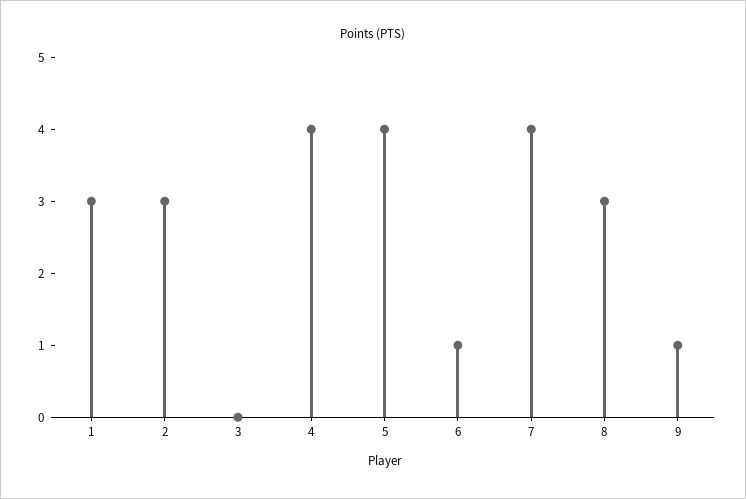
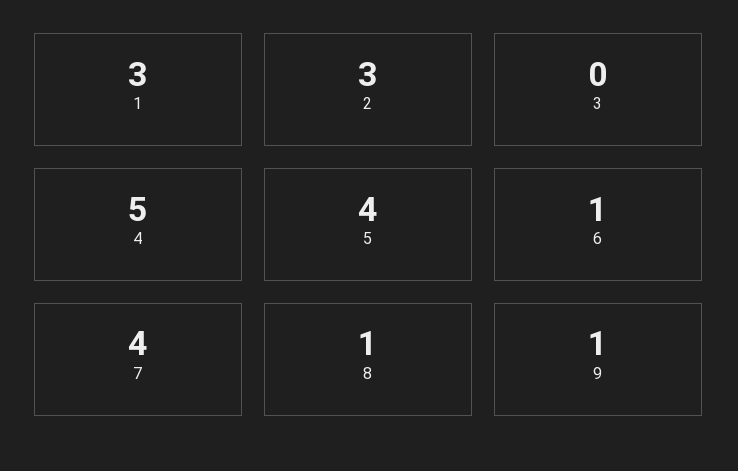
4: 4 -> 5
8: 3 -> 1

